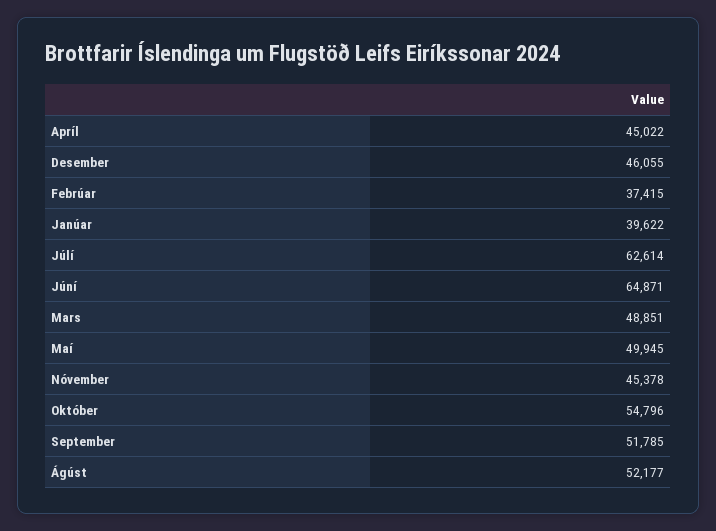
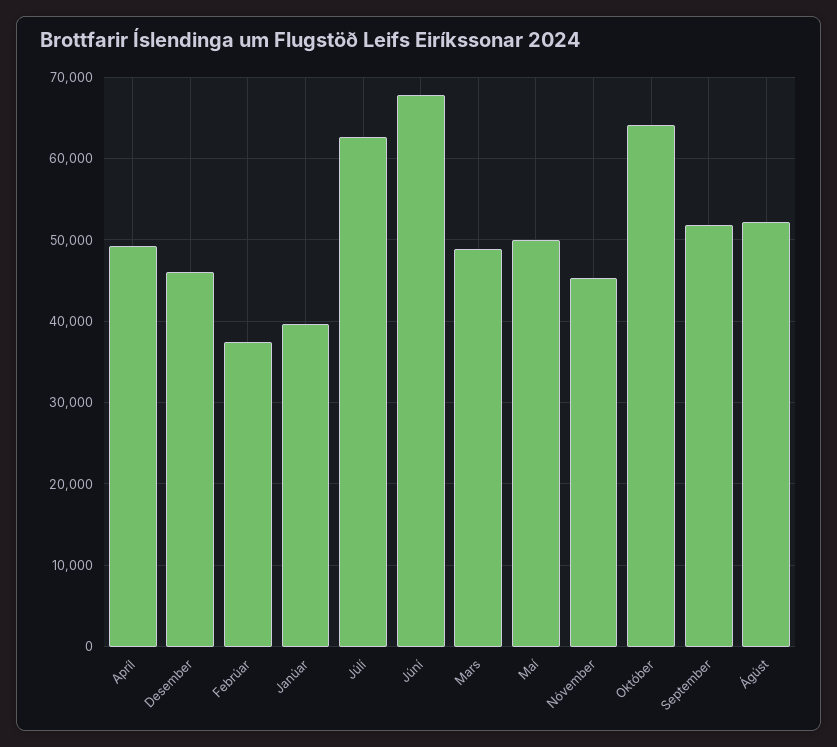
Apríl: 45022 -> 49000
Júní: 64871 -> 68000
Október: 54796 -> 64000

